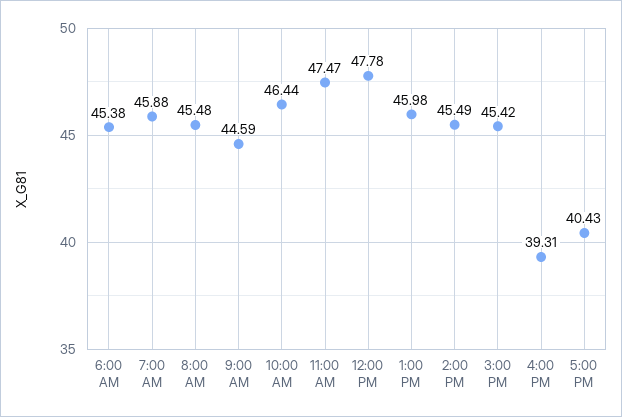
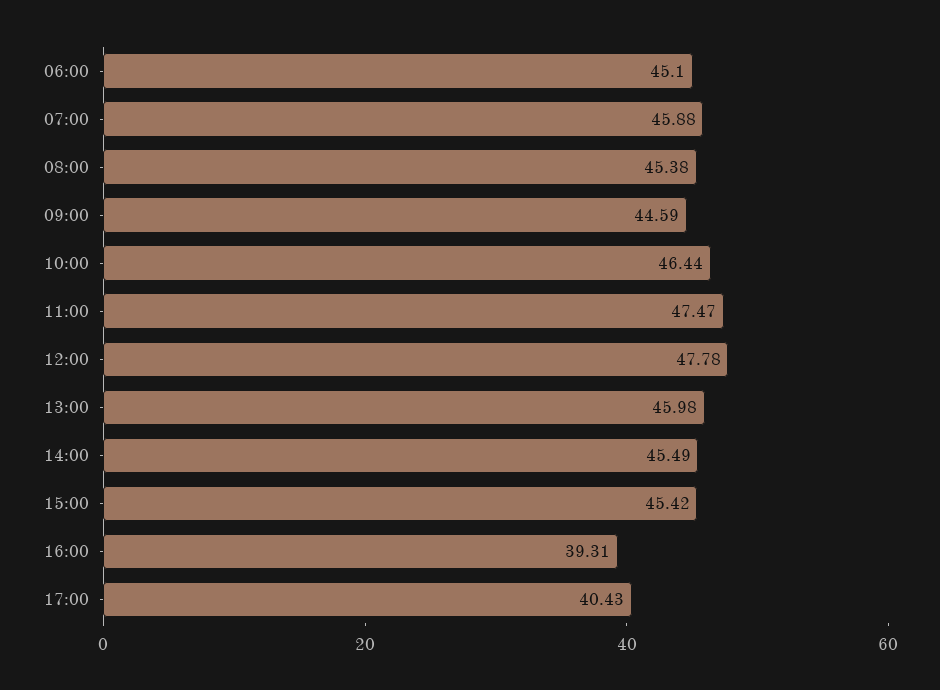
6:00 AM: 45.38 -> 45.1
8:00 AM: 45.48 -> 45.38

